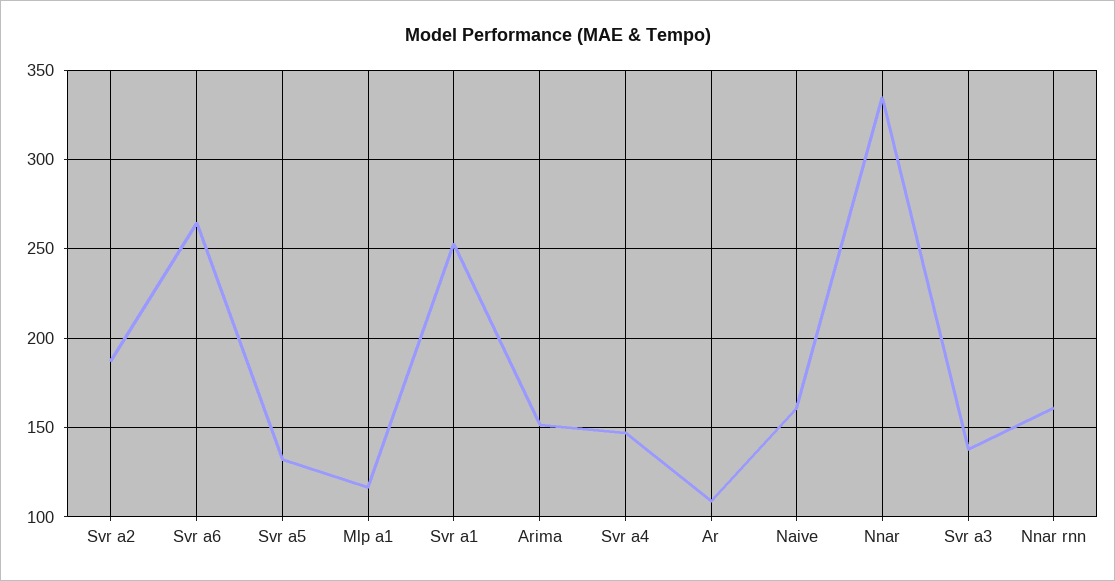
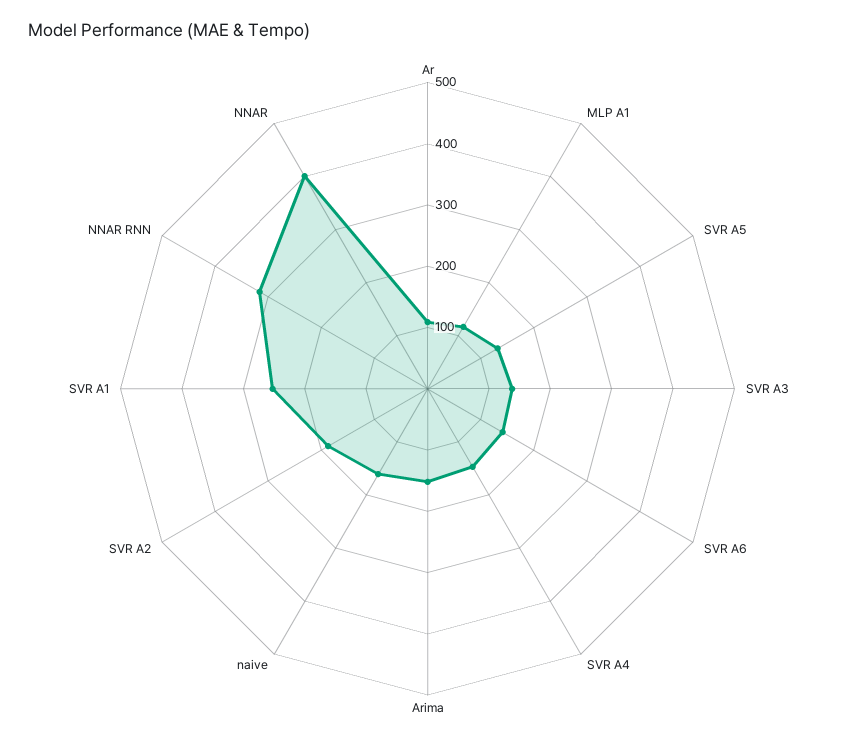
Svr a6: 265 -> 140
Nnar: 335 -> 400
Nnar rnn: 160 -> 320

